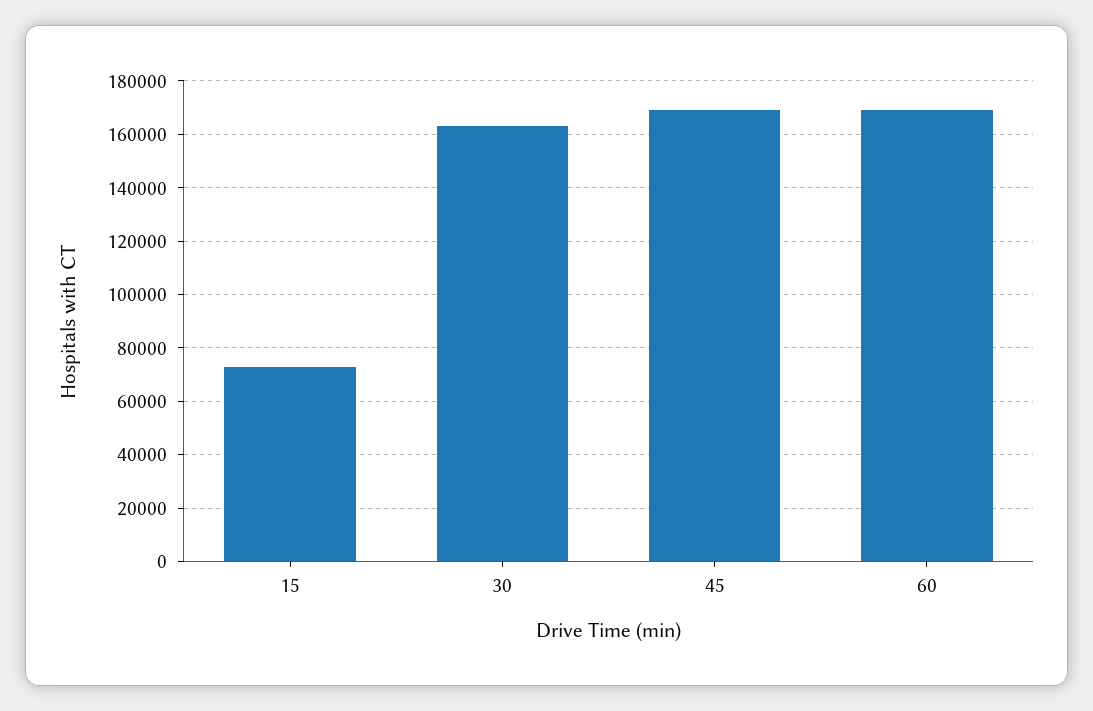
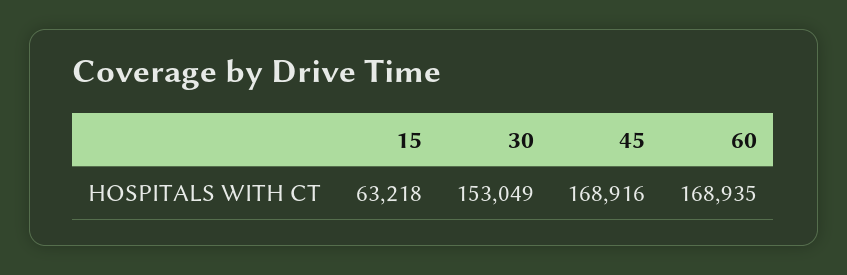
15: 72500 -> 63218
30: 162500 -> 153049

